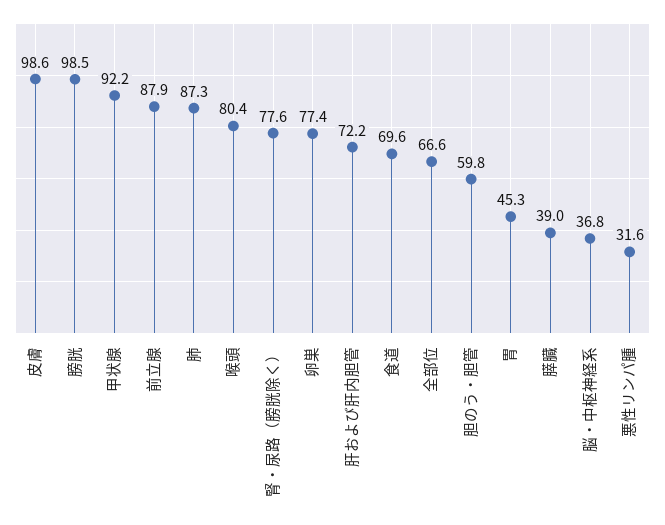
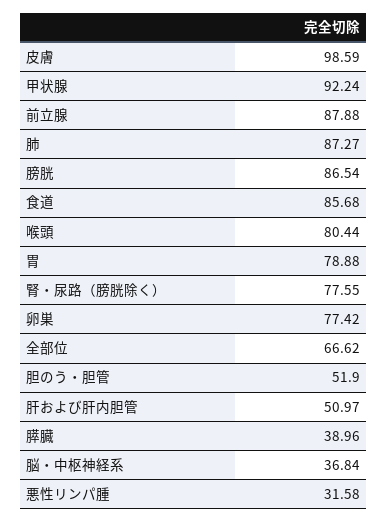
膀胱: 98.5 -> 86.54
肝および肝内胆管: 72.2 -> 50.97
食道: 69.6 -> 85.68
胆のう・胆管: 59.8 -> 51.9
胃: 45.3 -> 78.88

